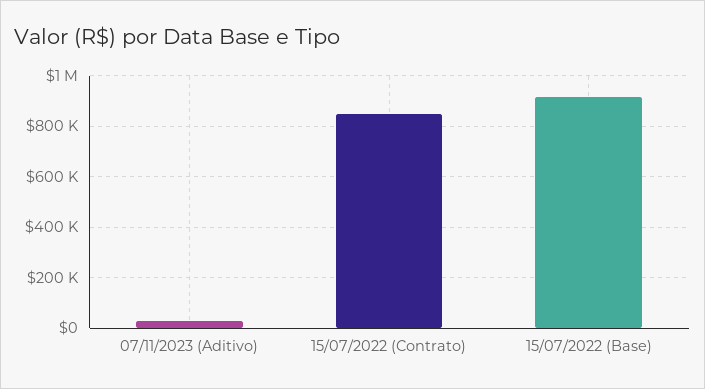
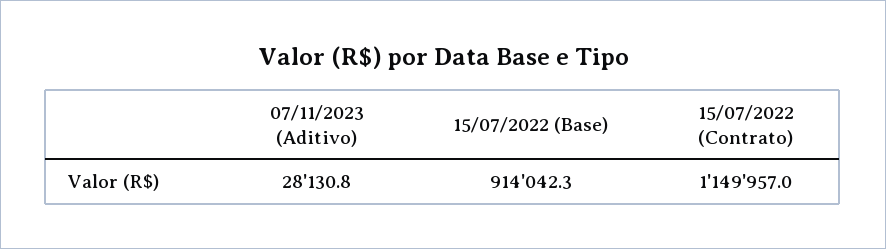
15/07/2022 (Contrato): 850000 -> 1149957

